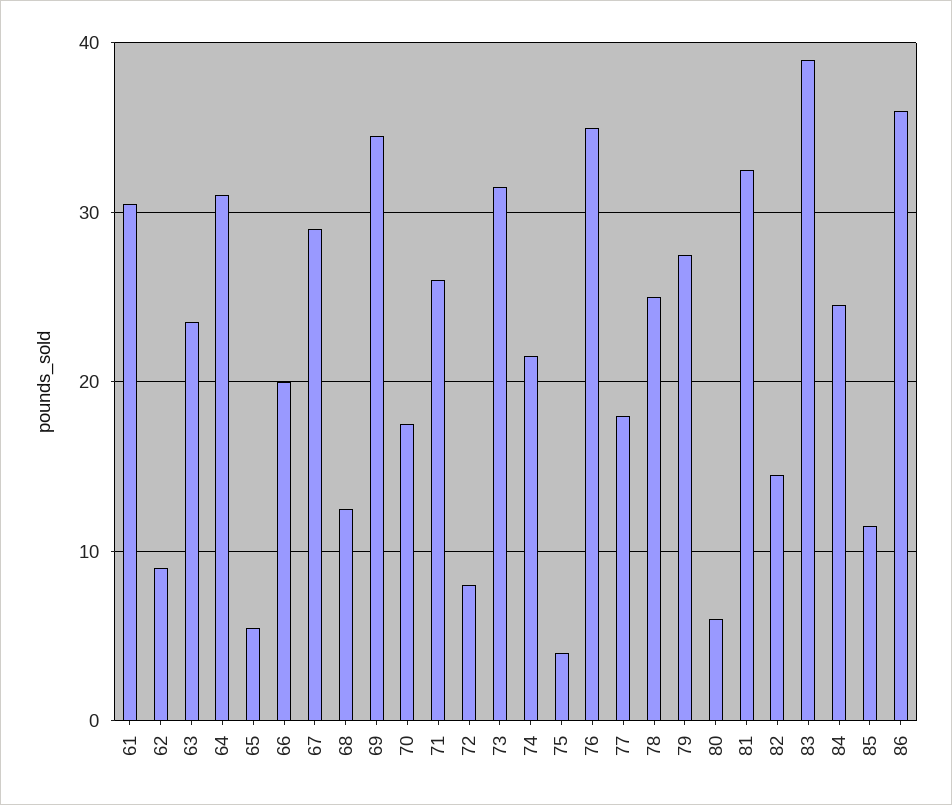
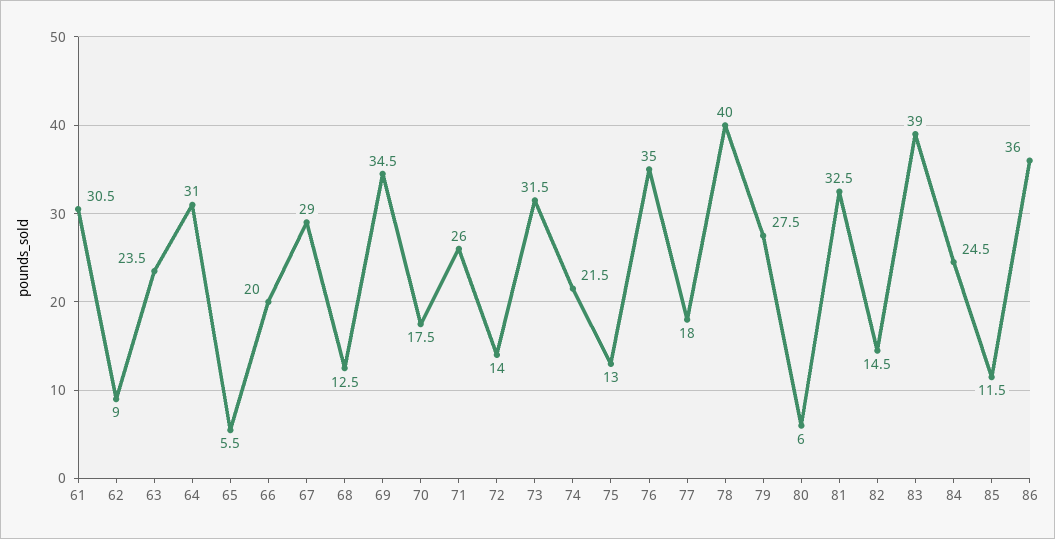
72: 8 -> 14
75: 4 -> 13
78: 25 -> 40

